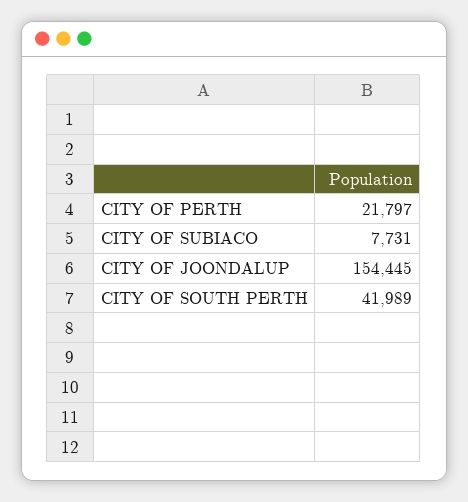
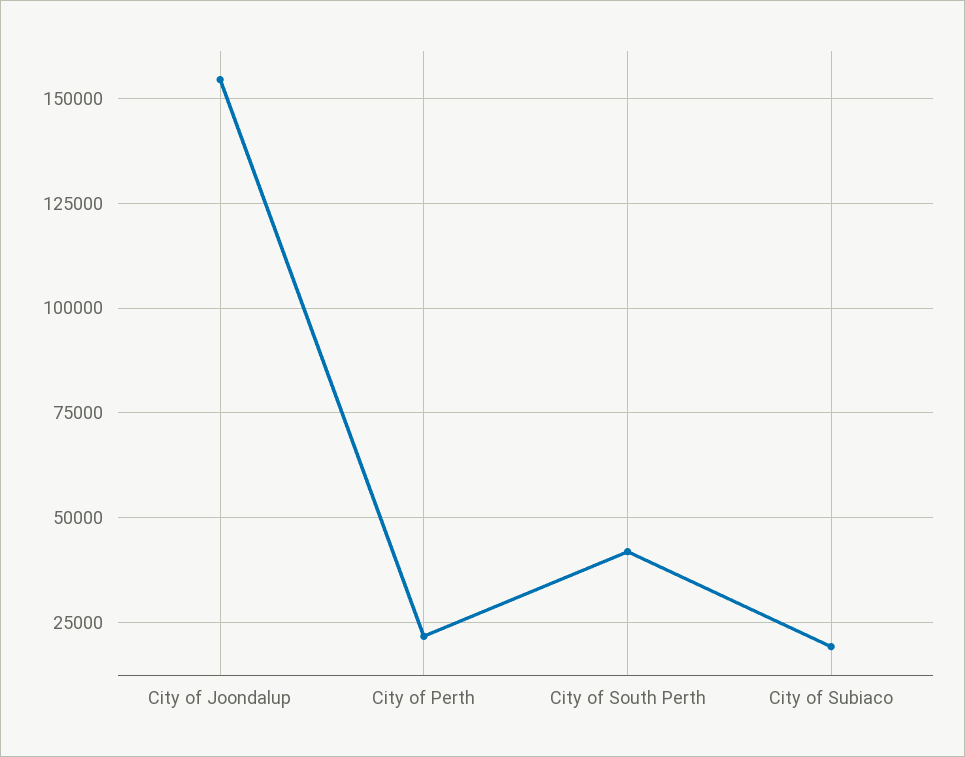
CITY OF SUBIACO: 7731 -> 20000

